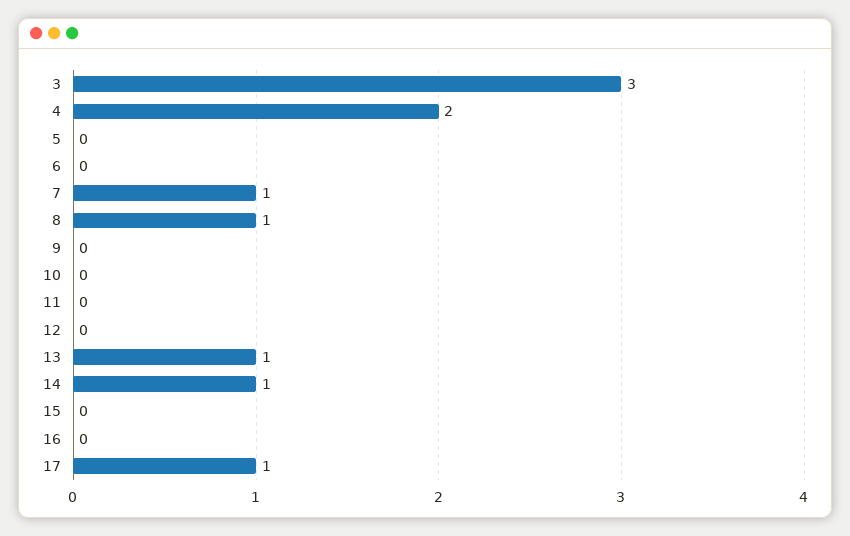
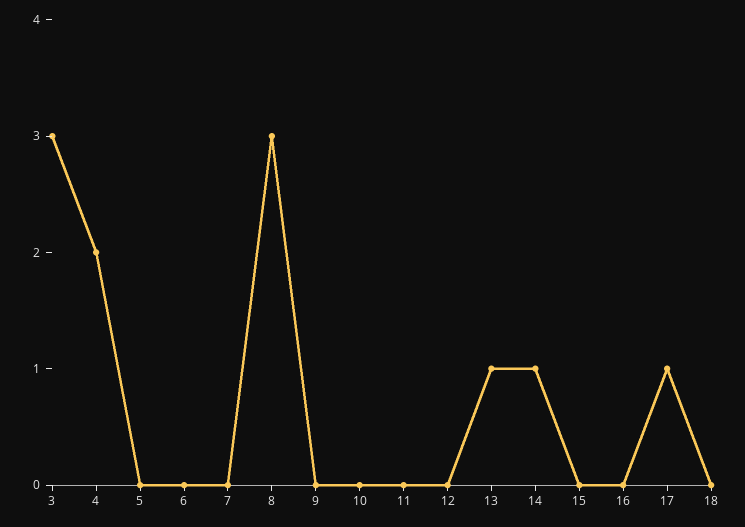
7: 1 -> 0
8: 1 -> 3
18: none -> 0

